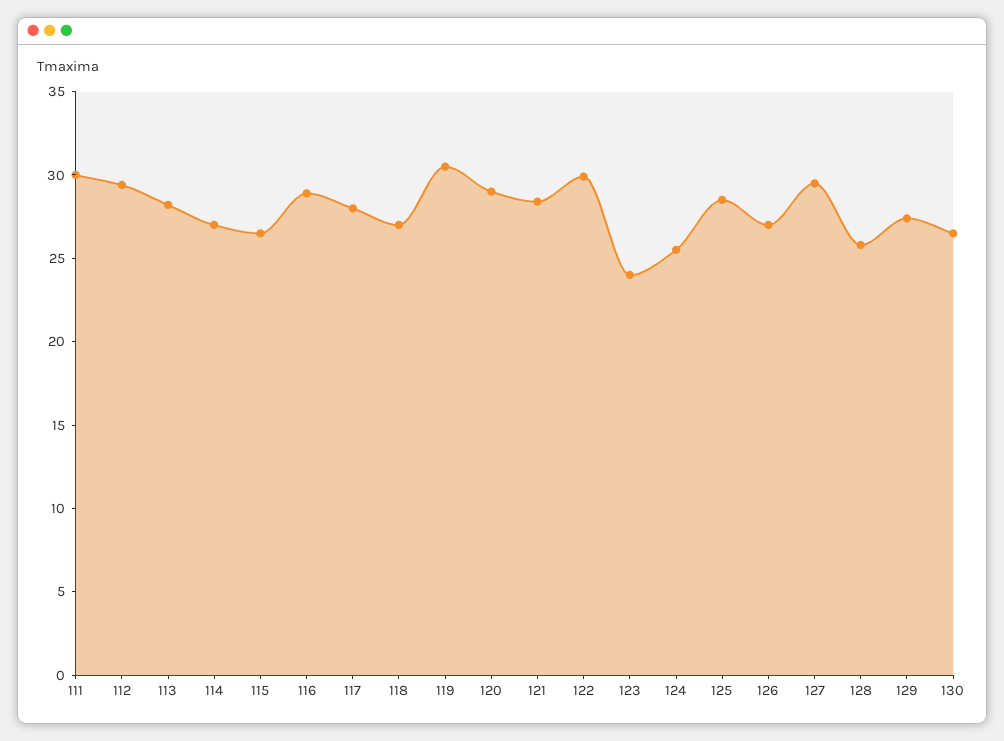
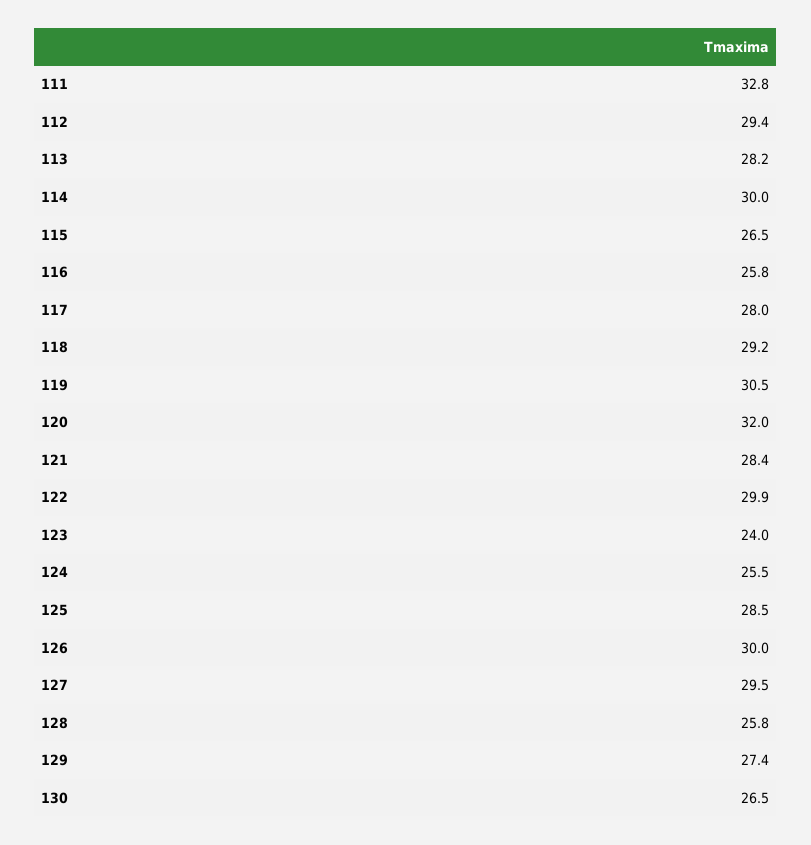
111: 30 -> 32.8
114: 27 -> 30
116: 29 -> 25.8
118: 27 -> 29.2
120: 29 -> 32
126: 27 -> 30

